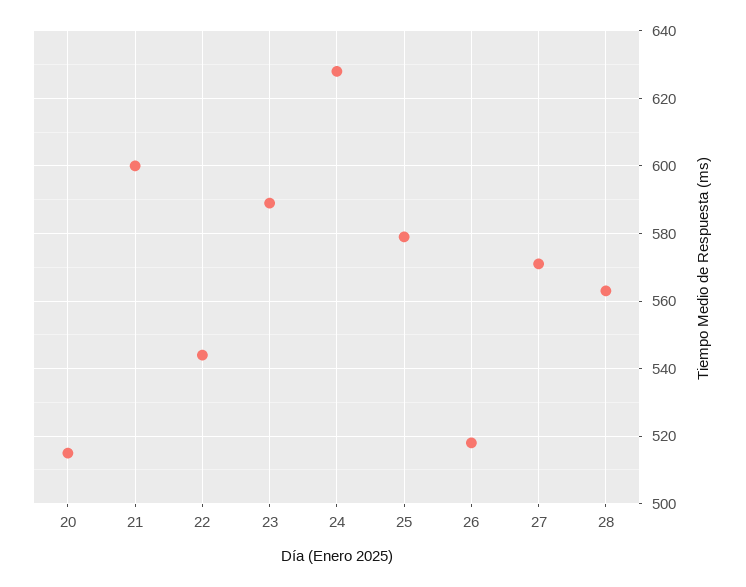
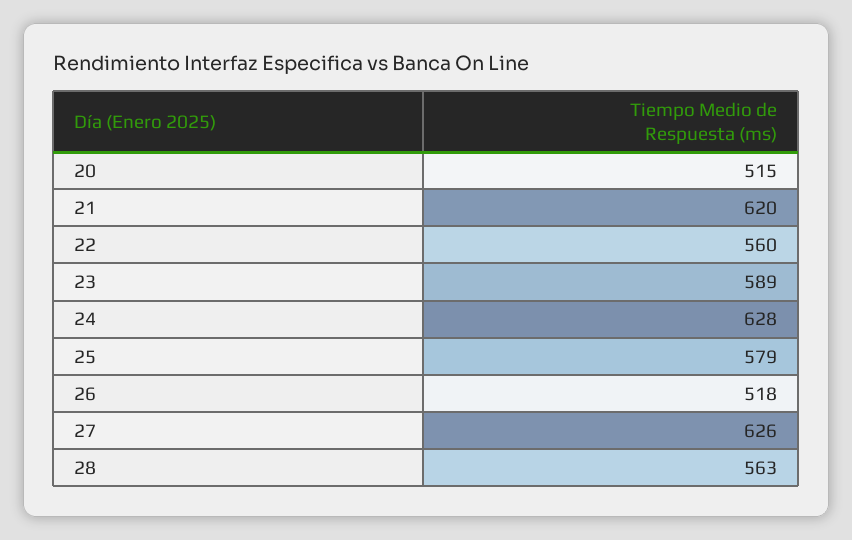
21: 600 -> 620
22: 545 -> 560
27: 570 -> 626

